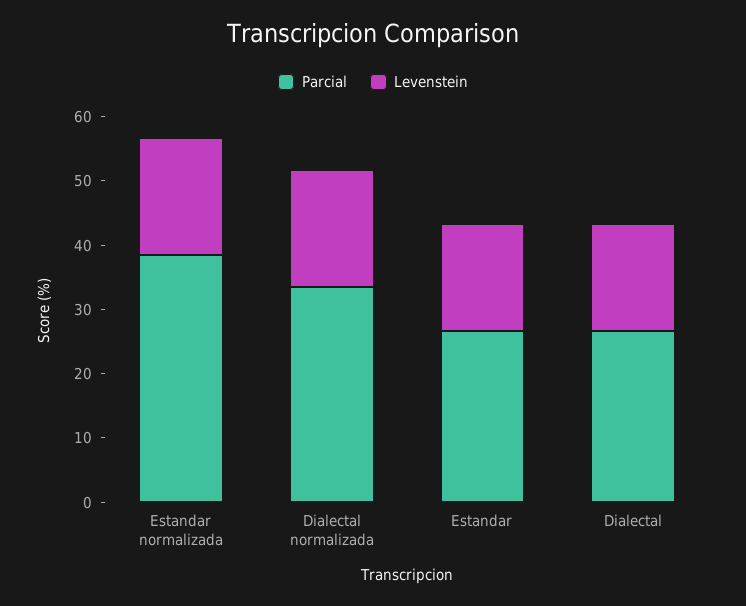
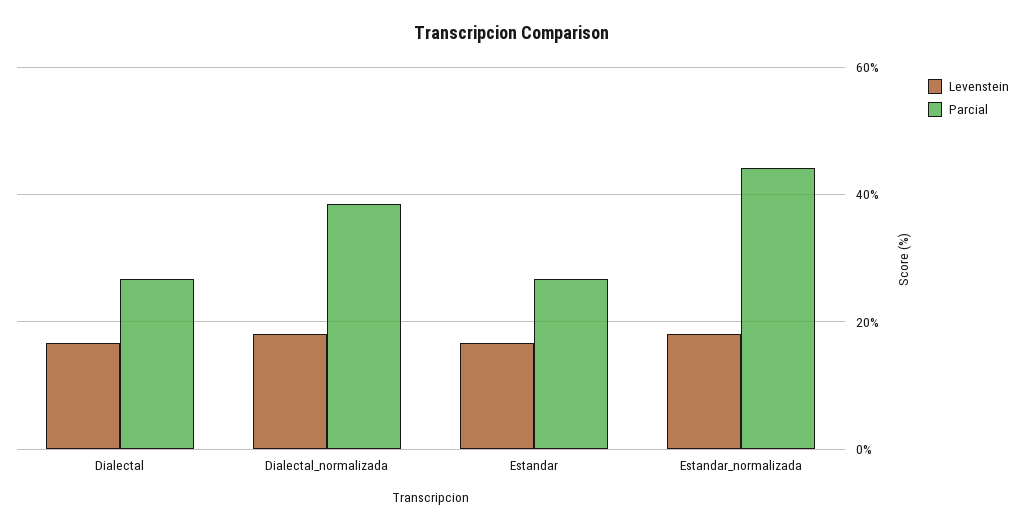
Parcial, Estandar normalizada: 38 -> 44
Parcial, Dialectal normalizada: 34 -> 38

